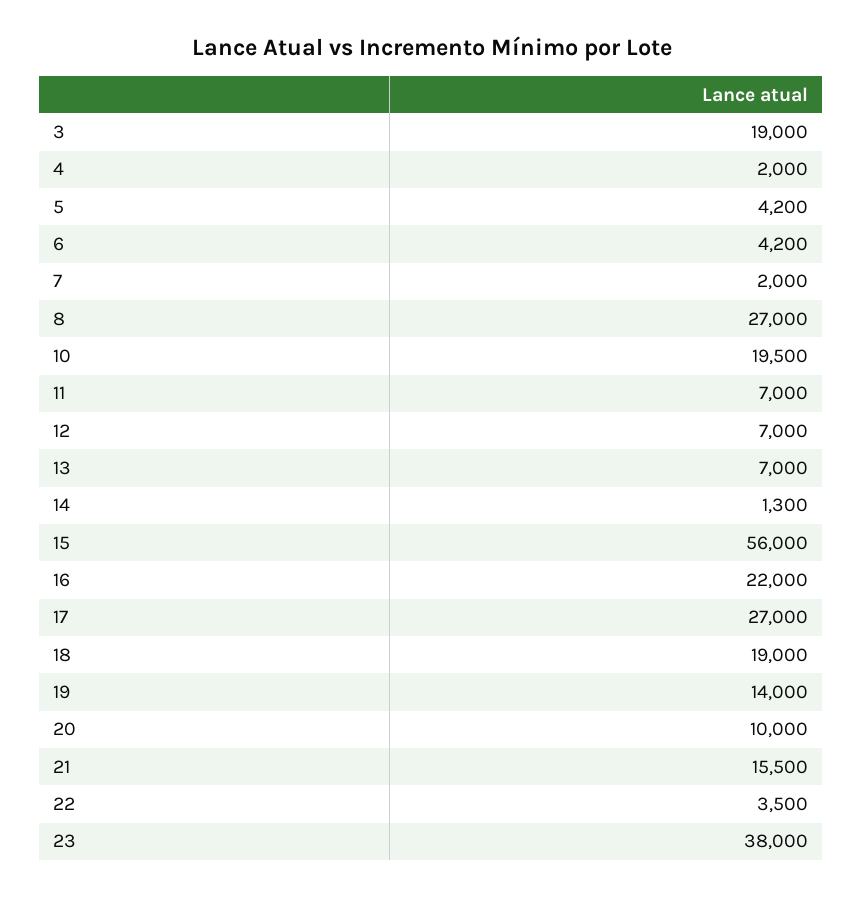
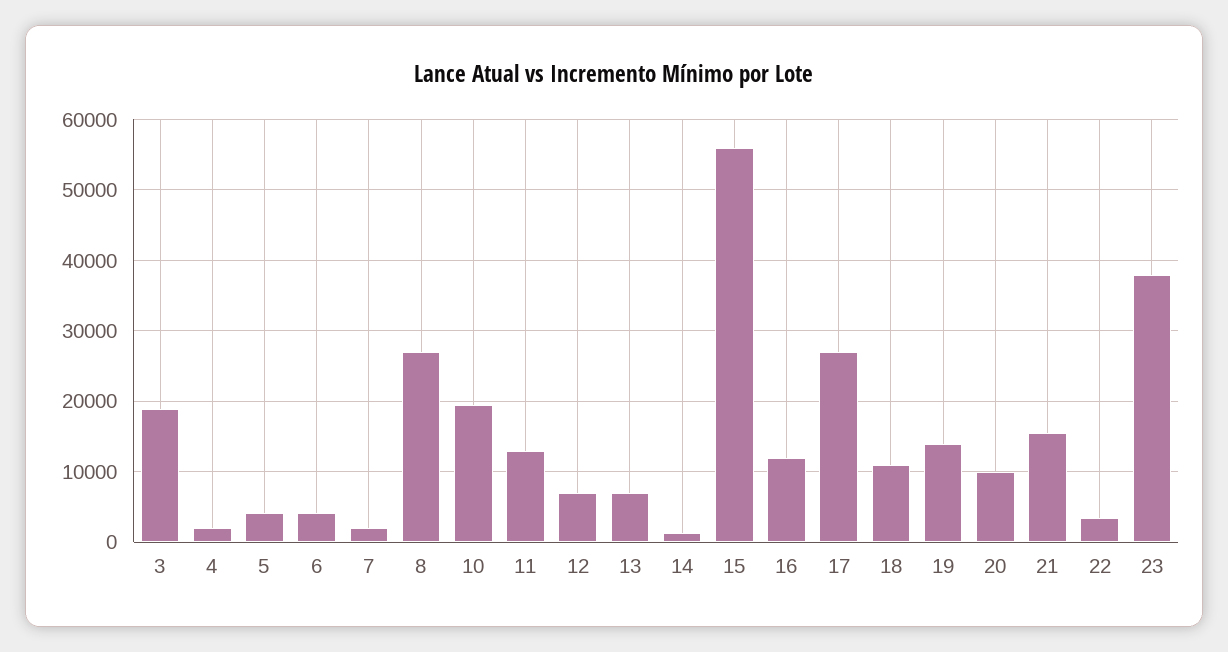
11: 7000 -> 13000
16: 22000 -> 12000
18: 19000 -> 11000

